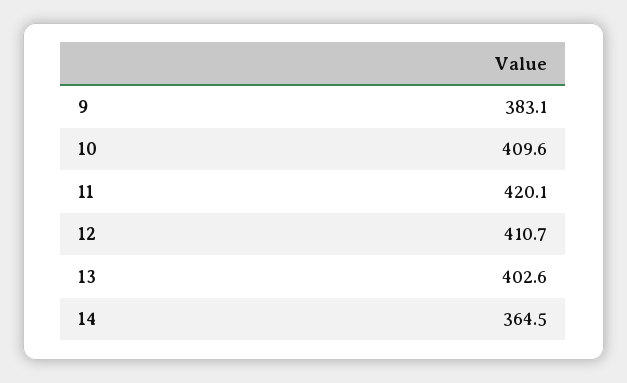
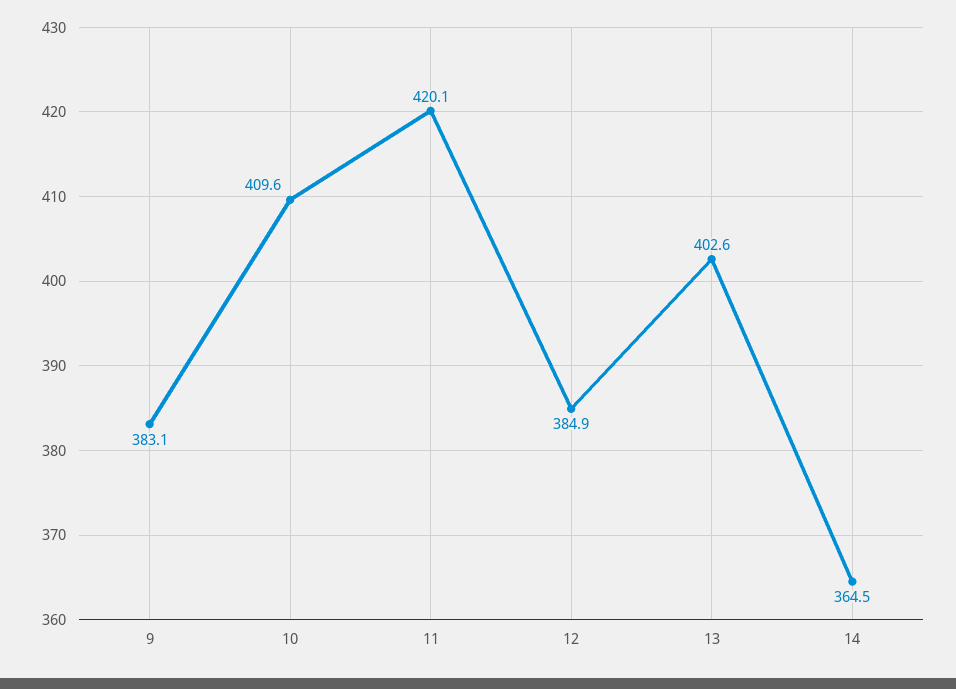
12: 410.7 -> 384.9

